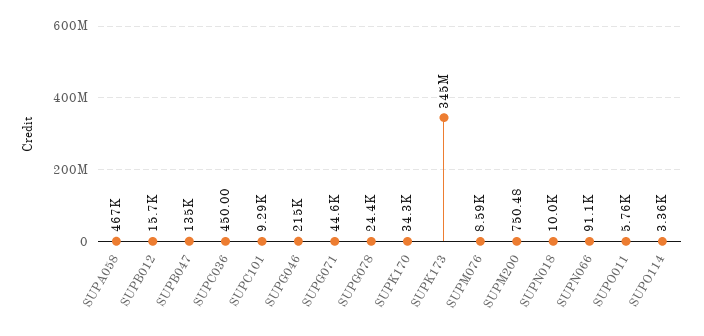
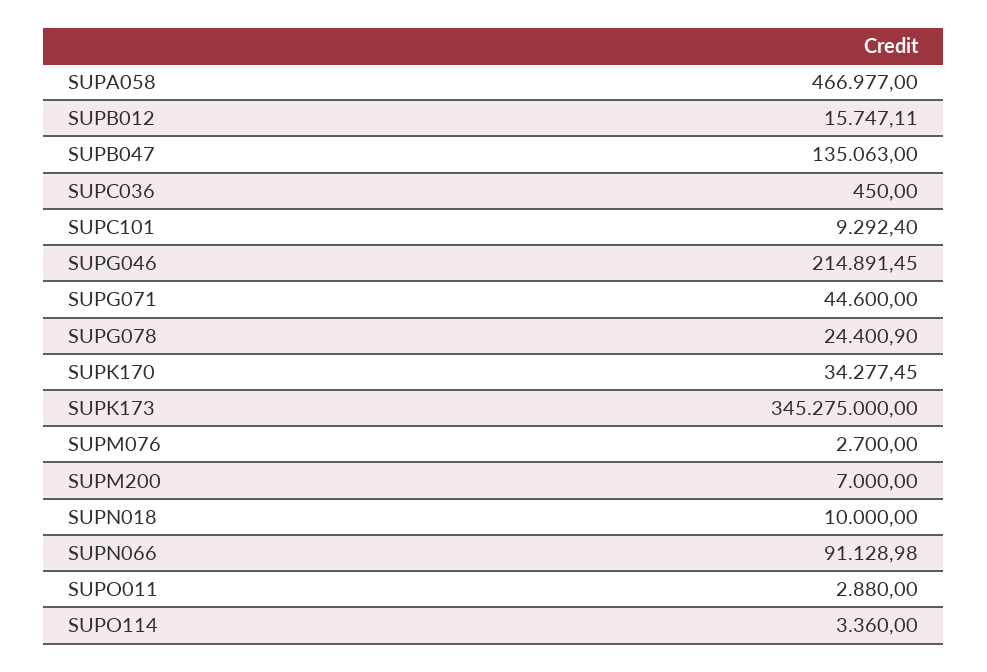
SUPM076: 8590 -> 2700
SUPM200: 750.48 -> 7000
SUPO011: 5760 -> 2880

